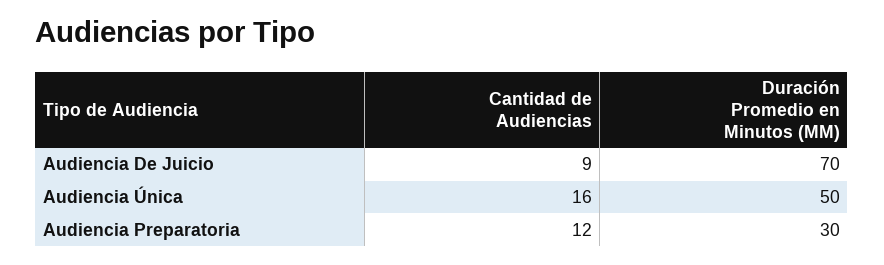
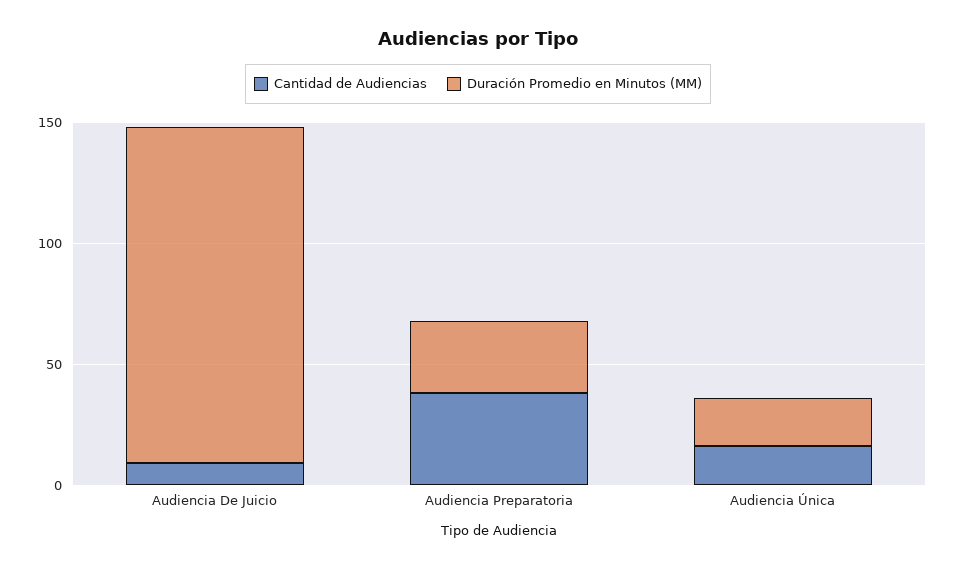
Duración Promedio en Minutos (MM), Audiencia De Juicio: 70 -> 140
Duración Promedio en Minutos (MM), Audiencia Única: 50 -> 20
Cantidad de Audiencias, Audiencia Preparatoria: 12 -> 40

